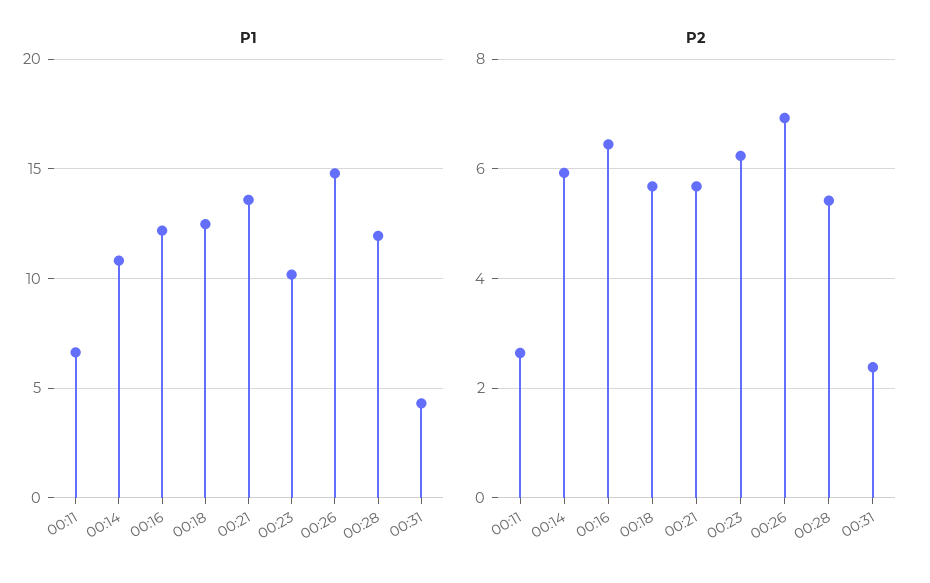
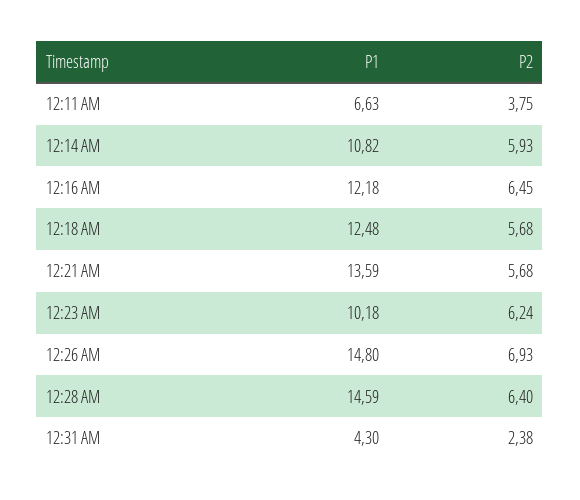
P1, 00:28: 12 -> 14.59
P2, 00:11: 2.6 -> 3.75
P2, 00:28: 5.4 -> 6.4

